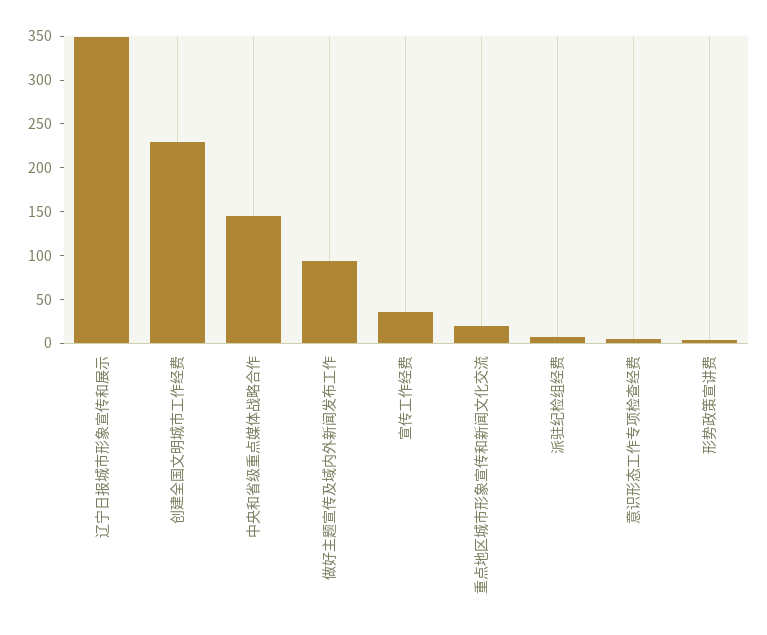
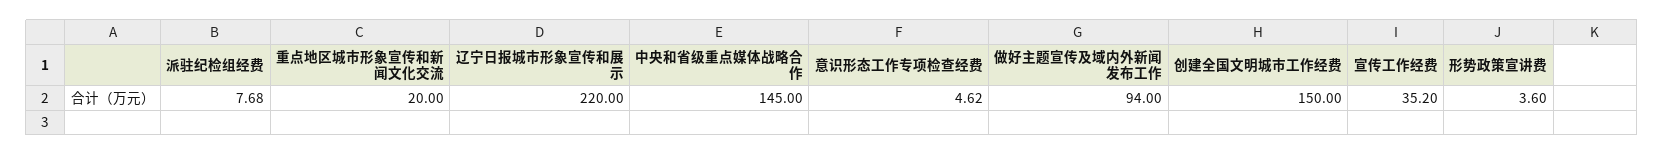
辽宁日报城市形象宣传和展示: 350 -> 220
创建全国文明城市工作经费: 230 -> 150

